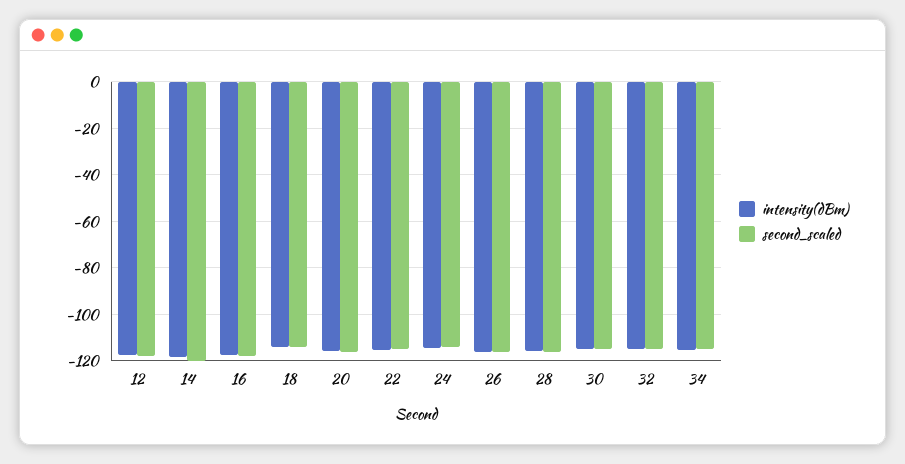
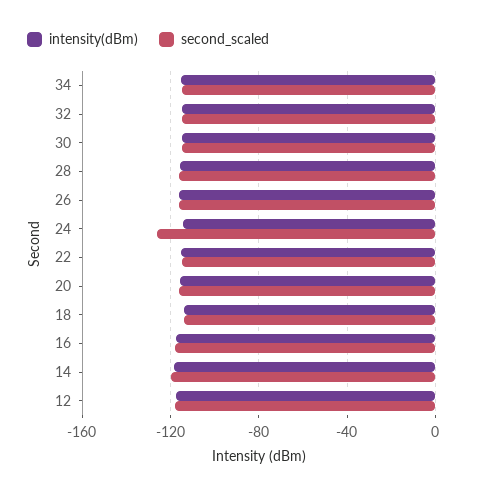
second_scaled, 24: -115 -> -125

